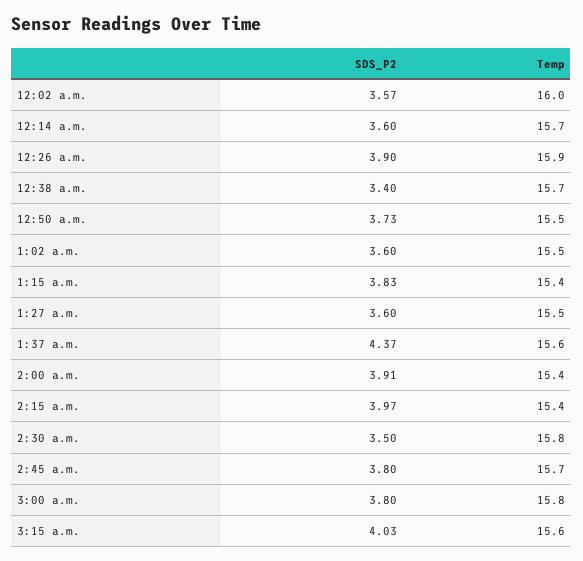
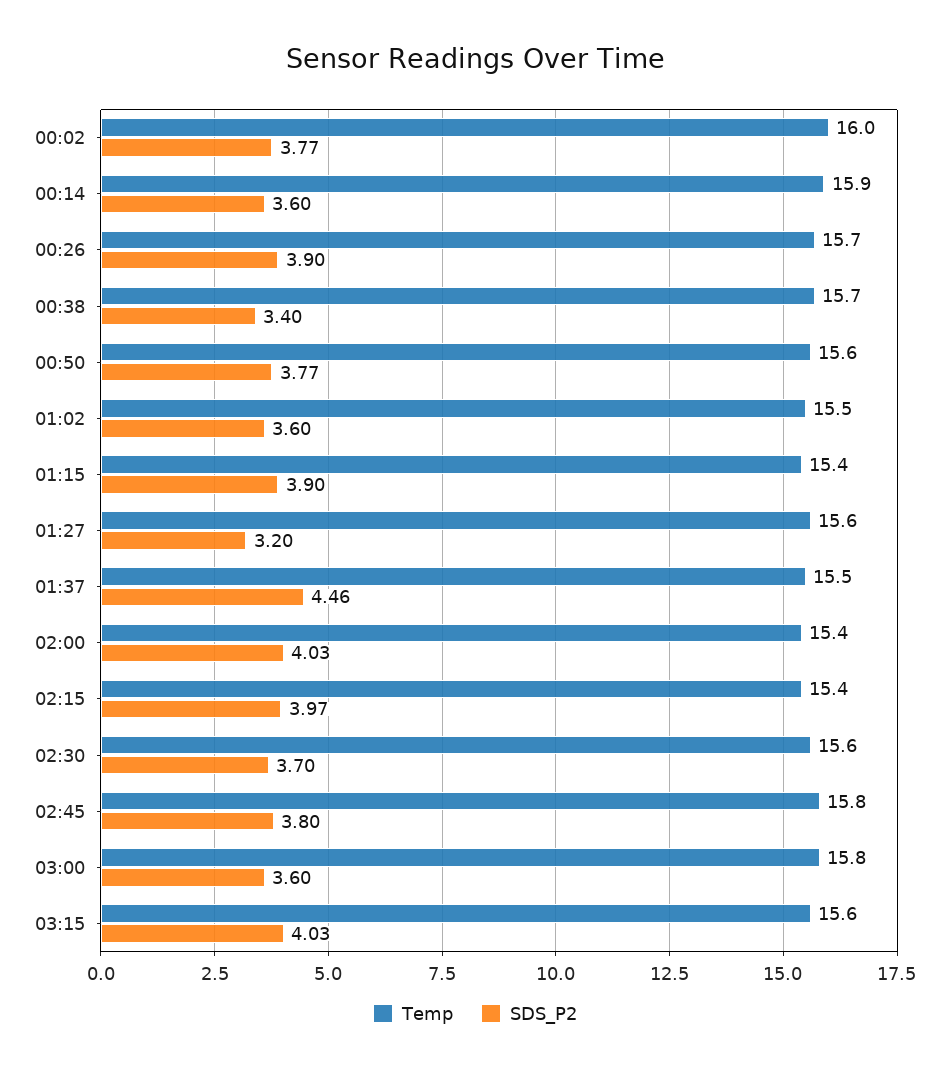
SDS_P2, 12:02 a.m.: 3.57 -> 3.77
Temp, 12:14 a.m.: 15.7 -> 15.9
Temp, 12:26 a.m.: 15.9 -> 15.7
SDS_P2, 12:50 a.m.: 3.73 -> 3.77
Temp, 12:50 a.m.: 15.5 -> 15.6
SDS_P2, 1:15 a.m.: 3.83 -> 3.9
SDS_P2, 1:27 a.m.: 3.6 -> 3.2
Temp, 1:27 a.m.: 15.5 -> 15.6
SDS_P2, 1:37 a.m.: 4.37 -> 4.46
Temp, 1:37 a.m.: 15.6 -> 15.5
SDS_P2, 2:00 a.m.: 3.91 -> 4.03
SDS_P2, 2:30 a.m.: 3.5 -> 3.7
Temp, 2:30 a.m.: 15.8 -> 15.6
Temp, 2:45 a.m.: 15.7 -> 15.8
SDS_P2, 3:00 a.m.: 3.8 -> 3.6

